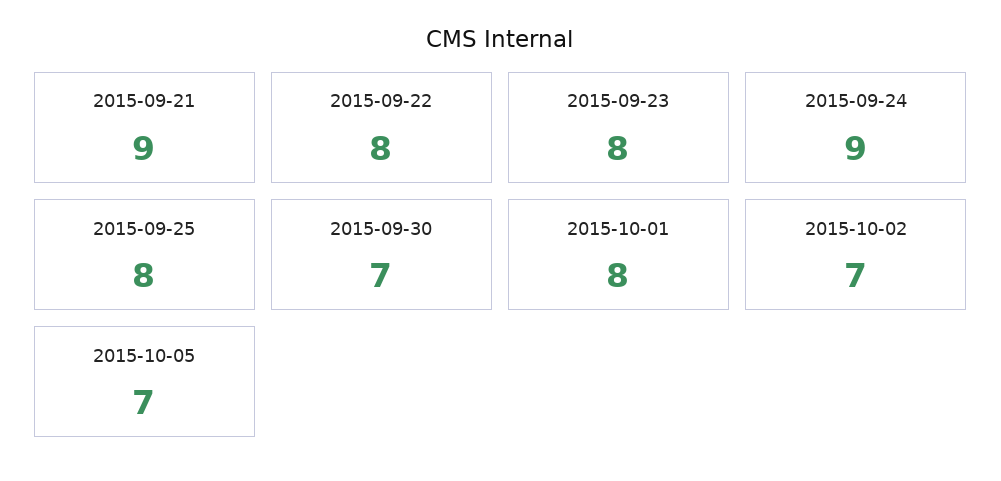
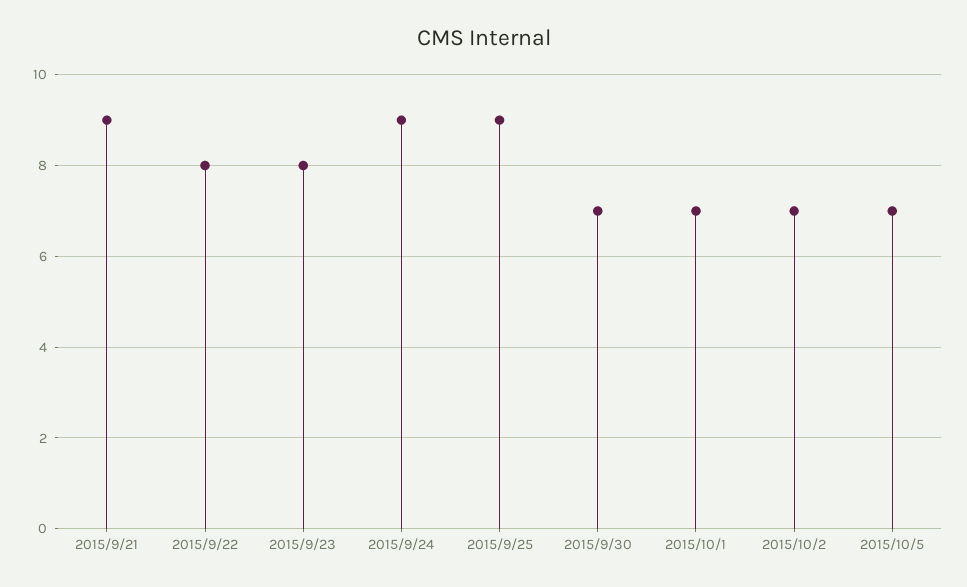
2015-09-25: 8 -> 9
2015-10-01: 8 -> 7

